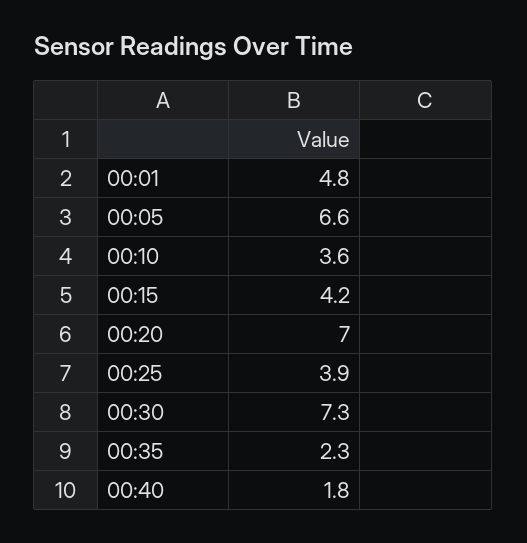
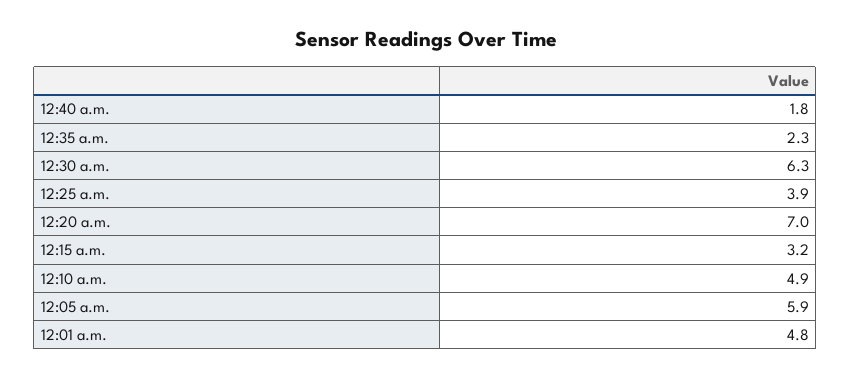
00:05: 6.6 -> 5.9
00:10: 3.6 -> 4.9
00:15: 4.2 -> 3.2
00:30: 7.3 -> 6.3

